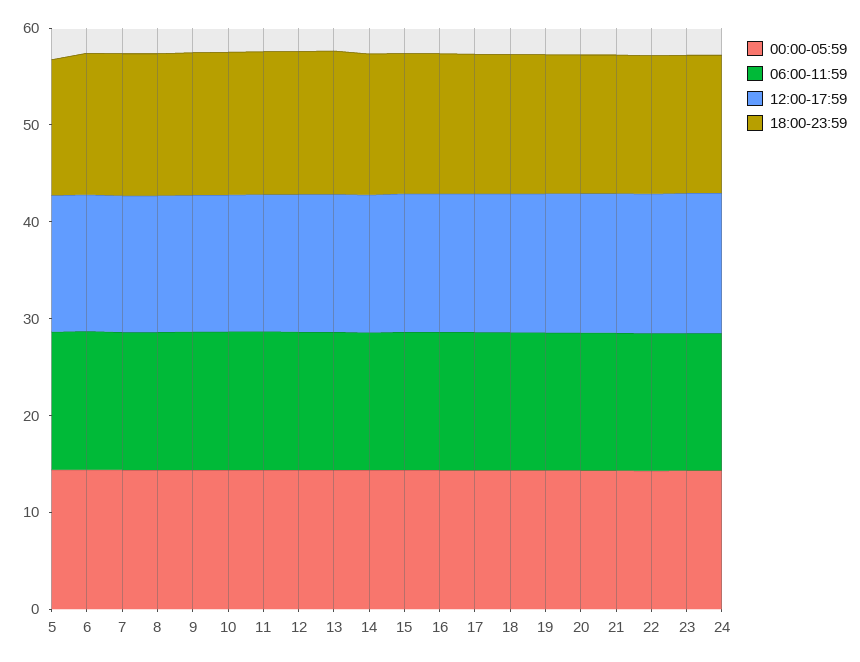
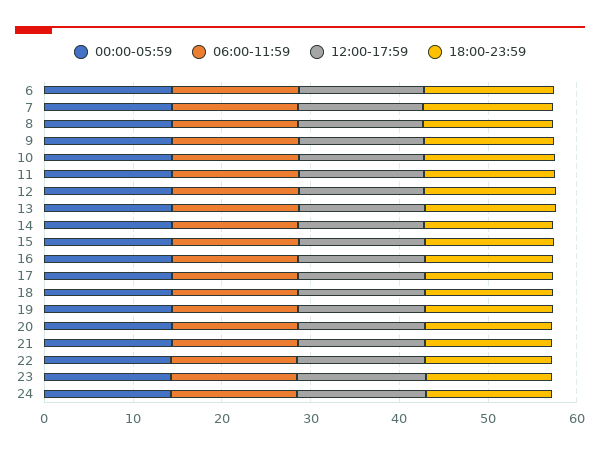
00:00-05:59, 5: 14 -> none
06:00-11:59, 5: 14 -> none
12:00-17:59, 5: 14 -> none
18:00-23:59, 5: 14 -> none

